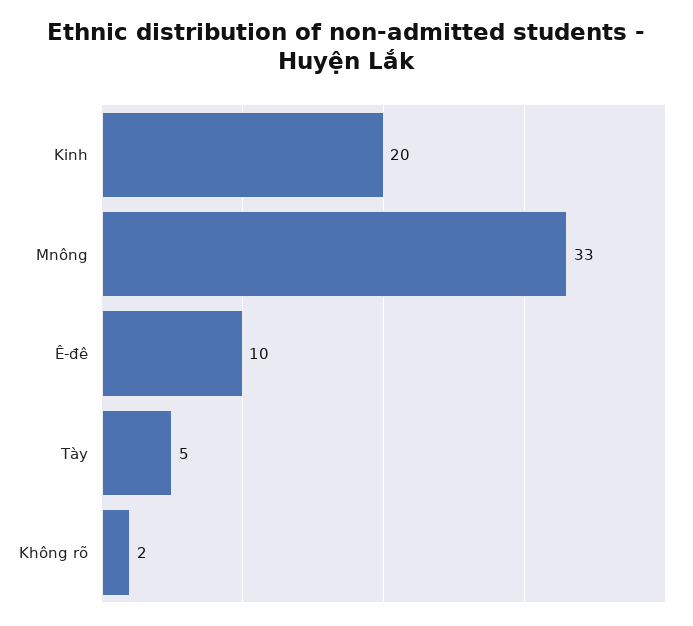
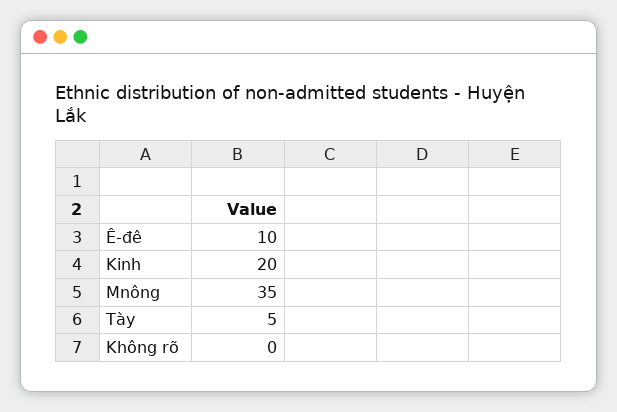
Mnông: 33 -> 35
Không rõ: 2 -> 0

